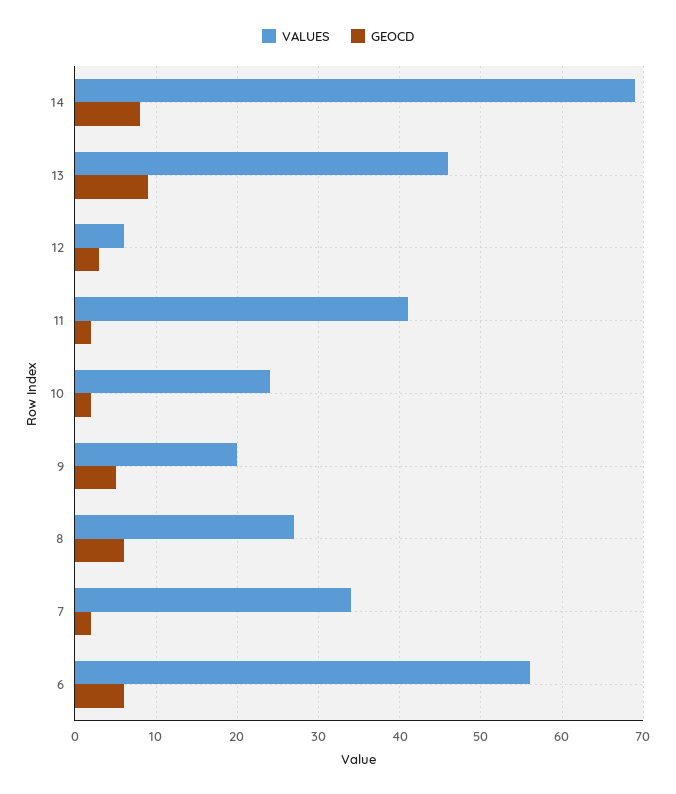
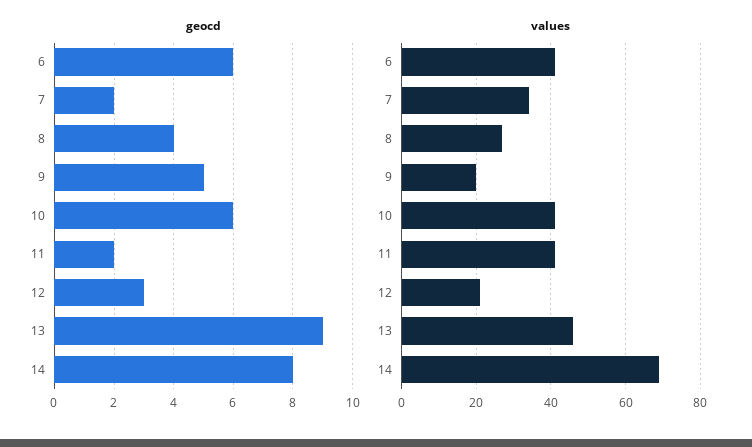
VALUES, 12: 6 -> 20
VALUES, 10: 24 -> 40
GEOCD, 10: 2 -> 6
GEOCD, 8: 6 -> 4
VALUES, 6: 56 -> 40

